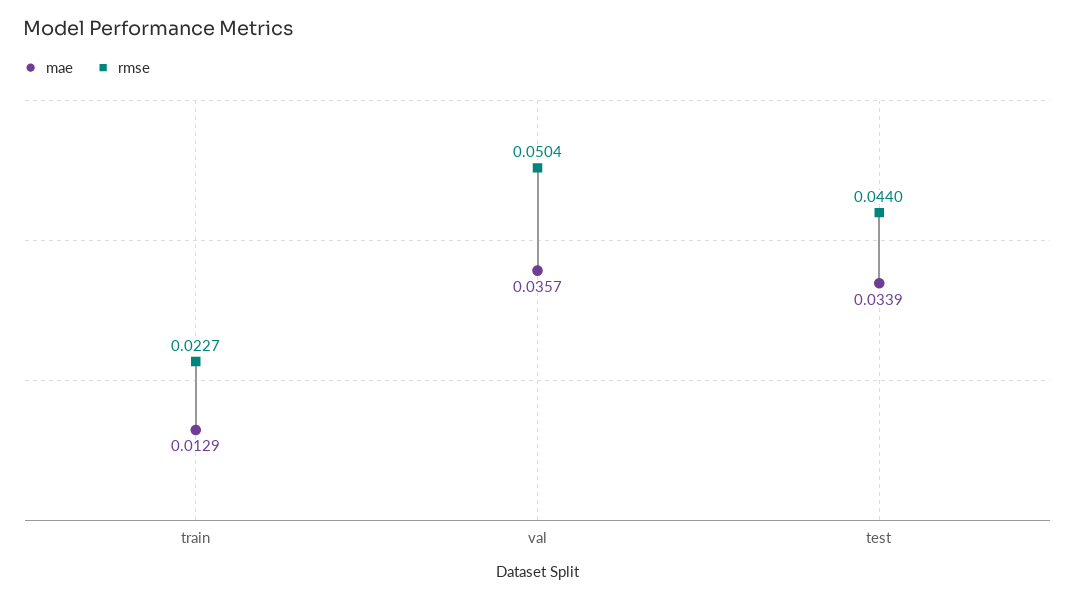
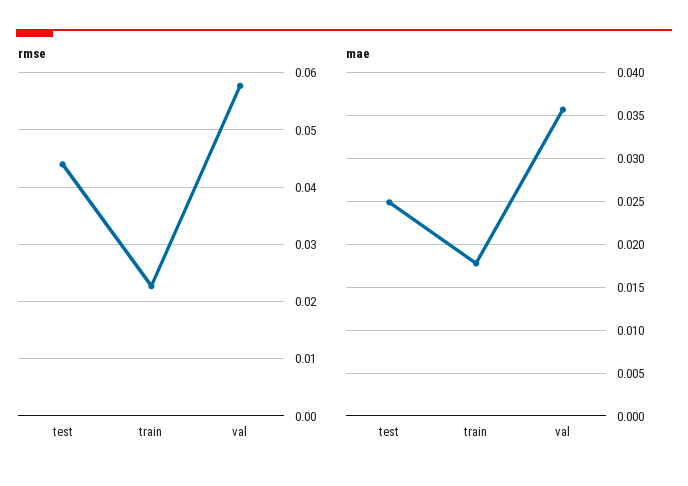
mae, train: 0.0129 -> 0.018
rmse, val: 0.0504 -> 0.058
mae, test: 0.0339 -> 0.025

